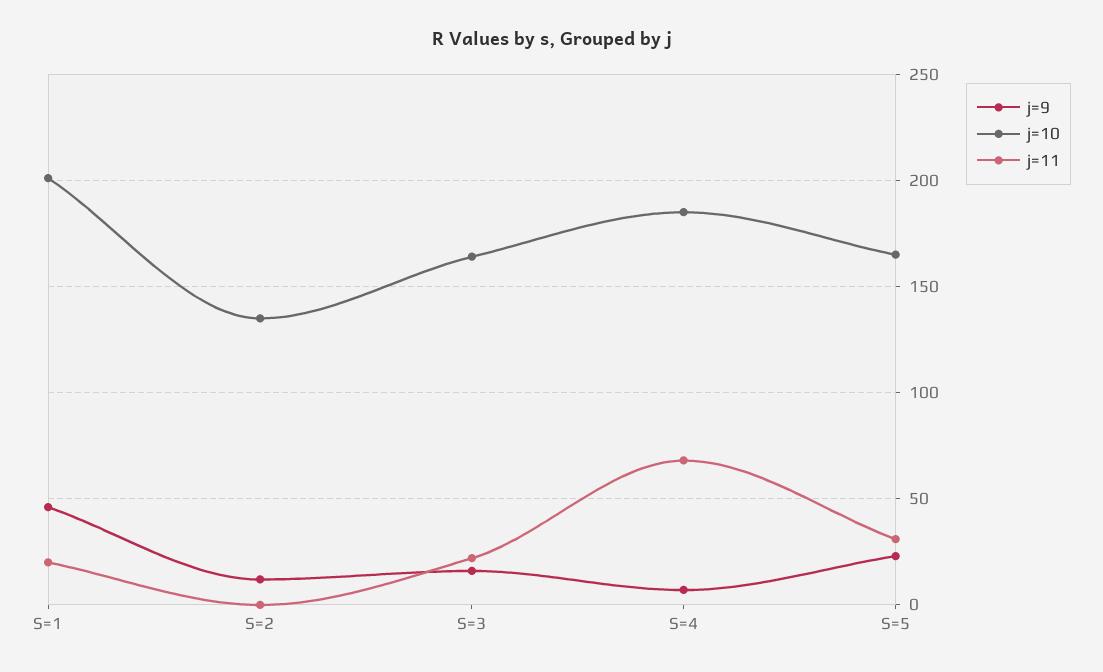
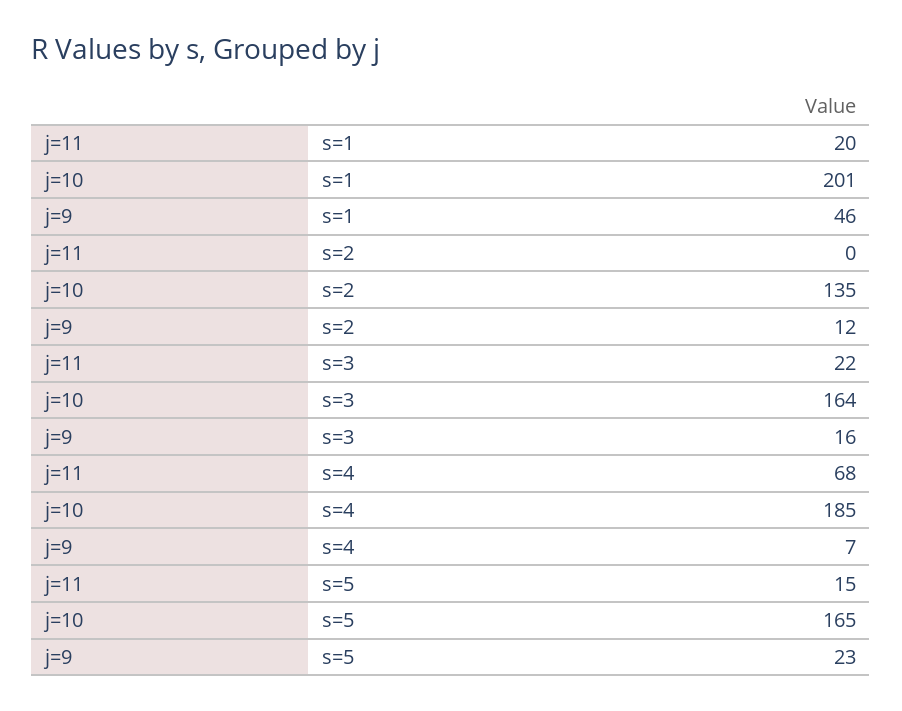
j=11, S=5: 30 -> 15

